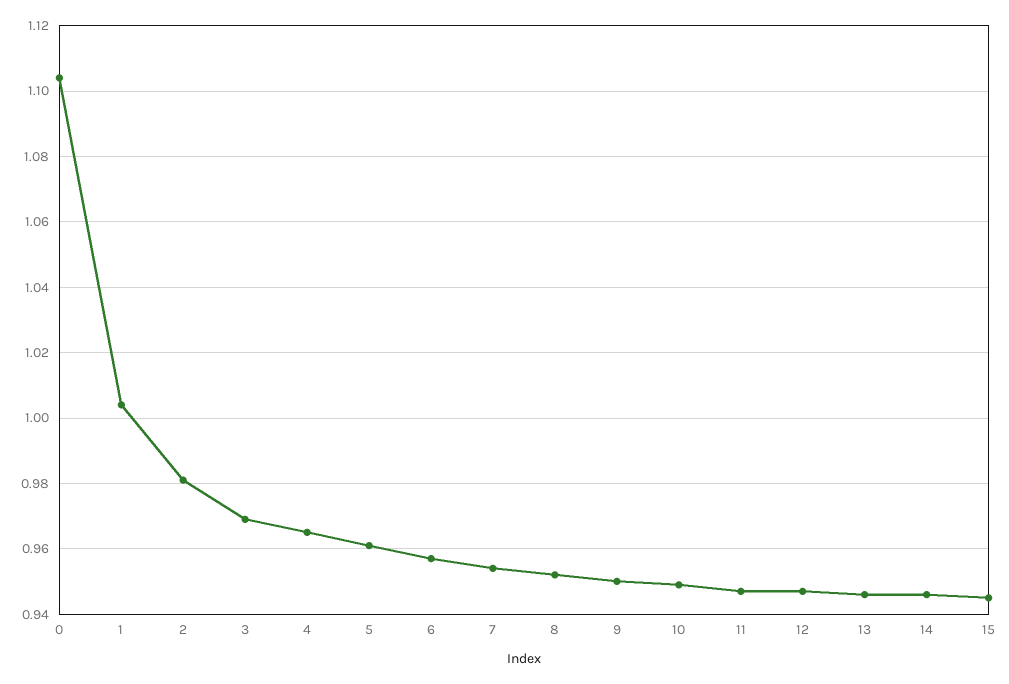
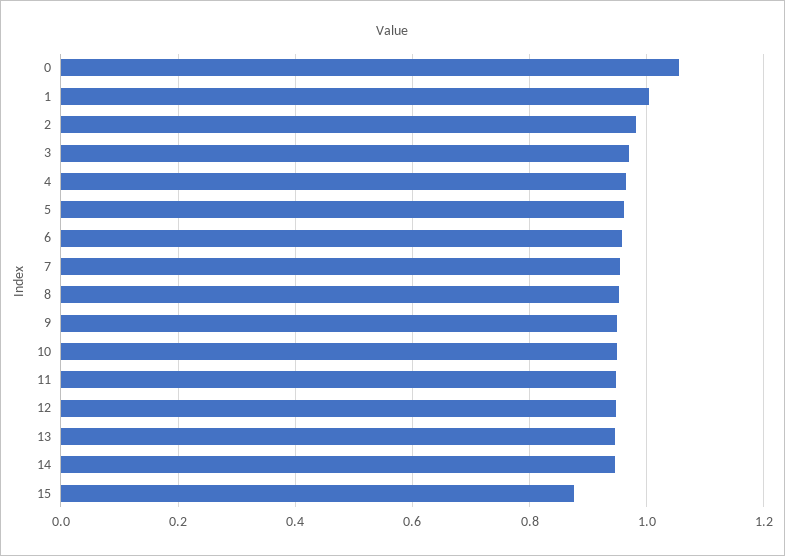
0: 1.105 -> 1.06
15: 0.945 -> 0.88

